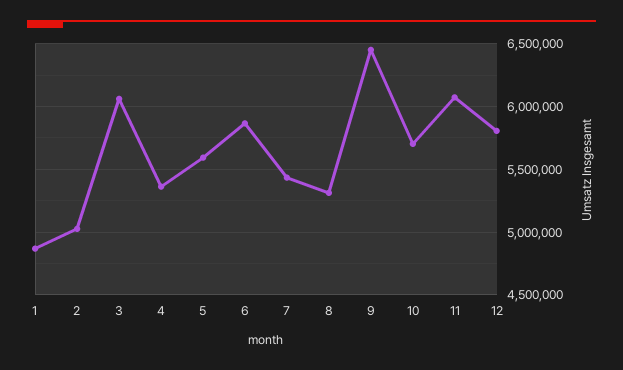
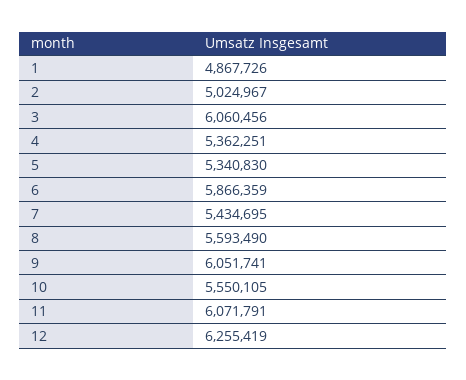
5: 5600000 -> 5340830
8: 5300000 -> 5593490
9: 6450000 -> 6051741
10: 5700000 -> 5550105
12: 5800000 -> 6255419

